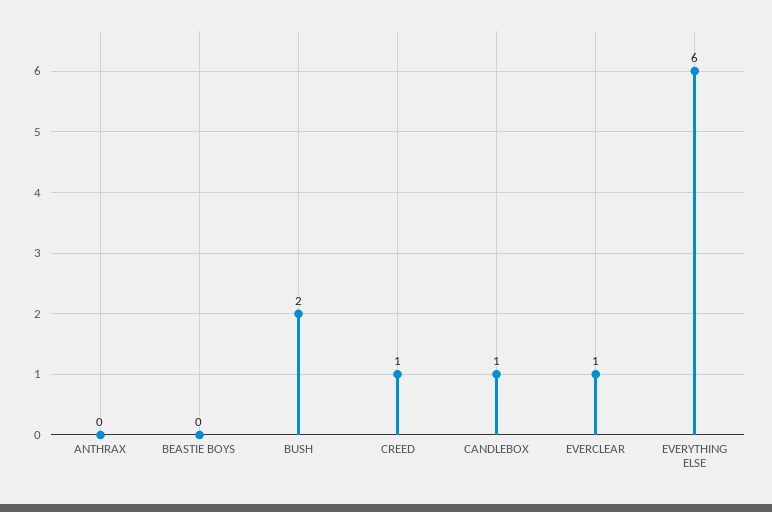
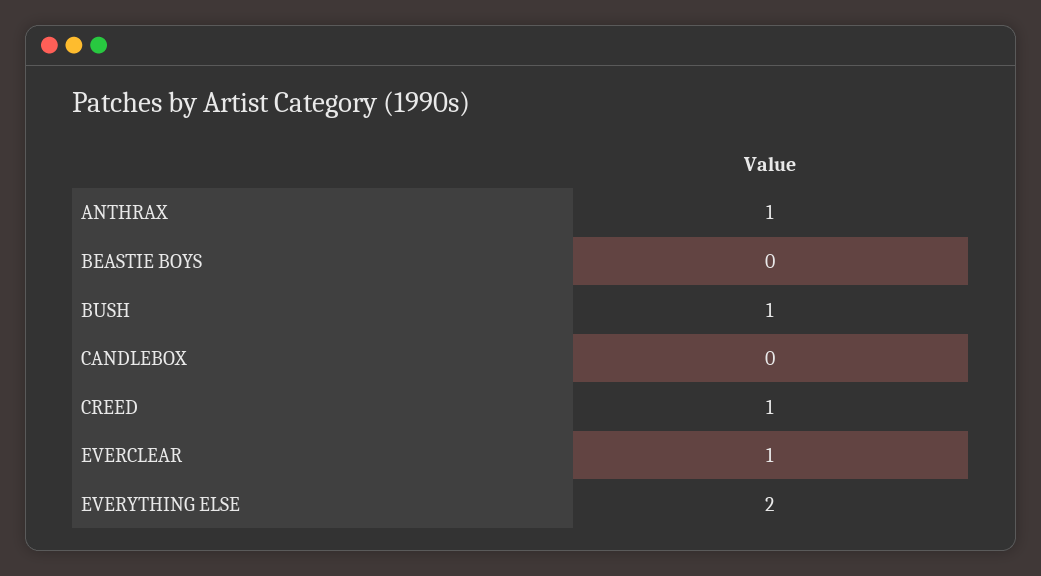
ANTHRAX: 0 -> 1
BUSH: 2 -> 1
CANDLEBOX: 1 -> 0
EVERYTHING ELSE: 6 -> 2

